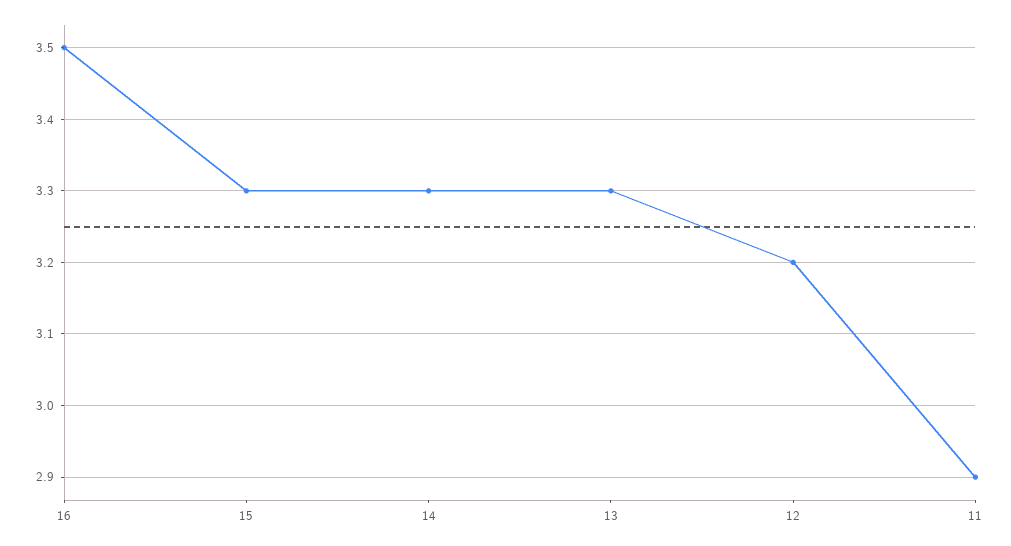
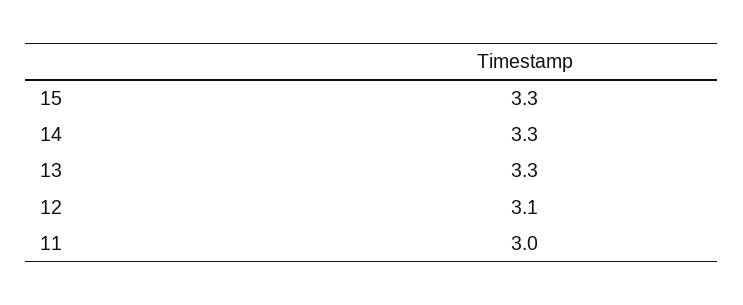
16: 3.5 -> none
12: 3.2 -> 3.1
11: 2.9 -> 3

